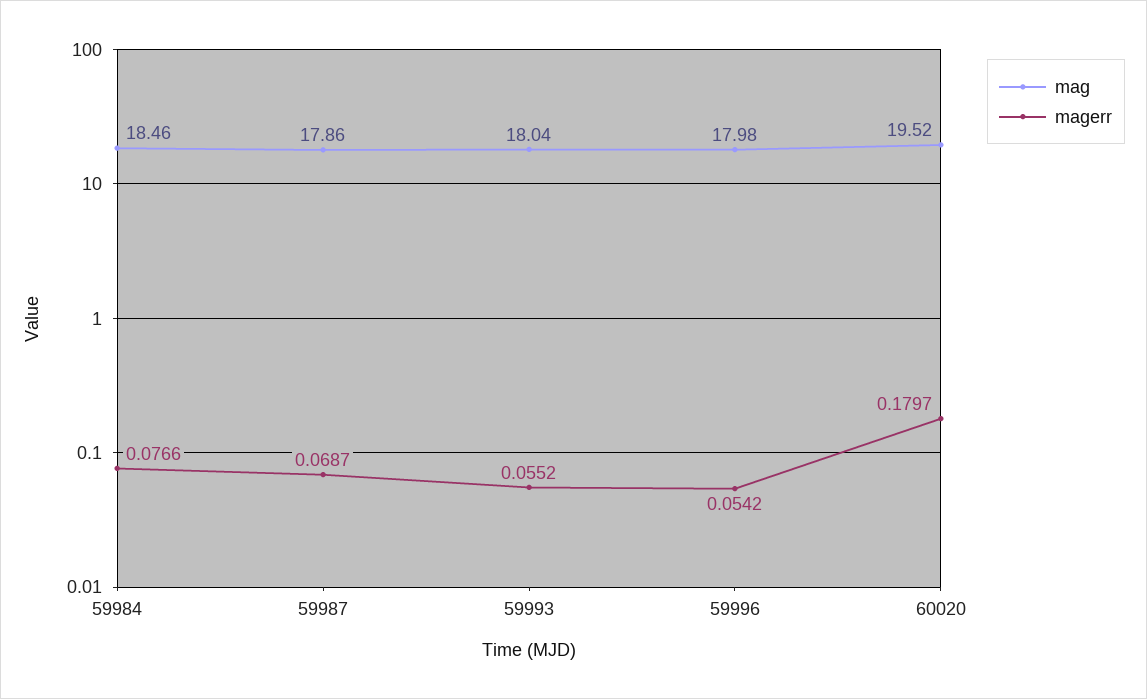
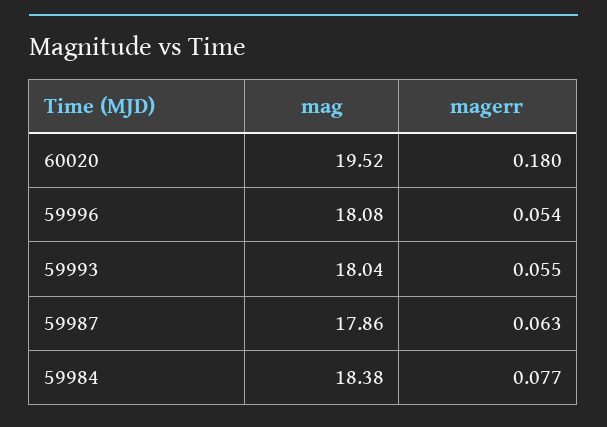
mag, 59984: 18.46 -> 18.38
magerr, 59987: 0.0687 -> 0.063
mag, 59996: 17.98 -> 18.08

